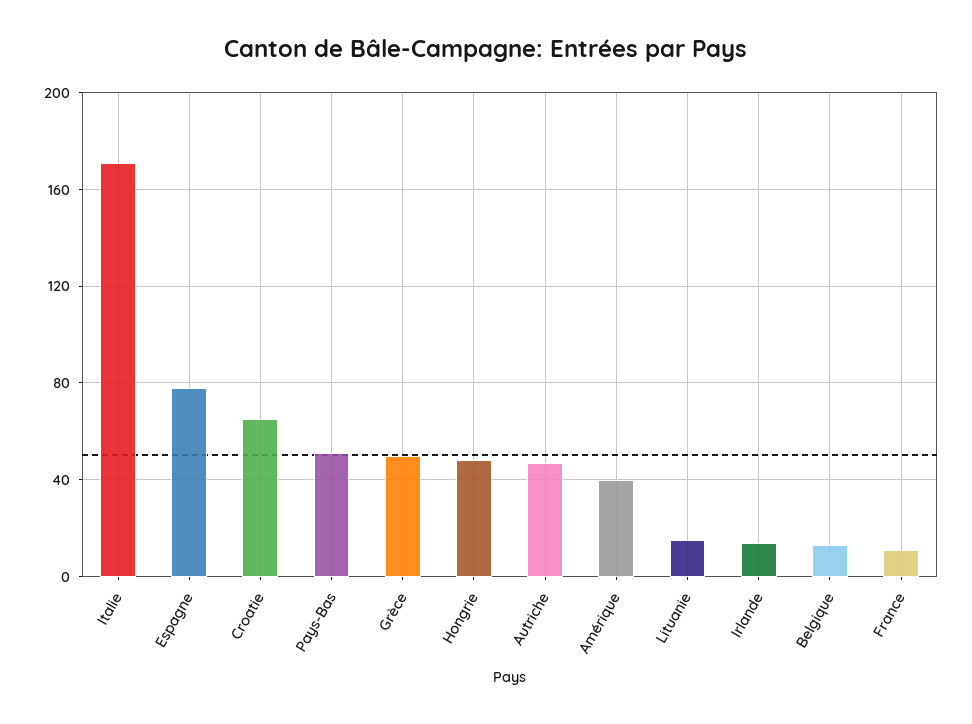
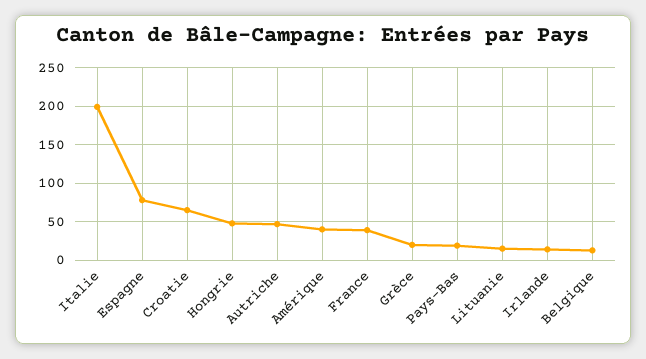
Italie: 170 -> 200
Pays-Bas: 50 -> 20
Grèce: 50 -> 20
France: 10 -> 40

